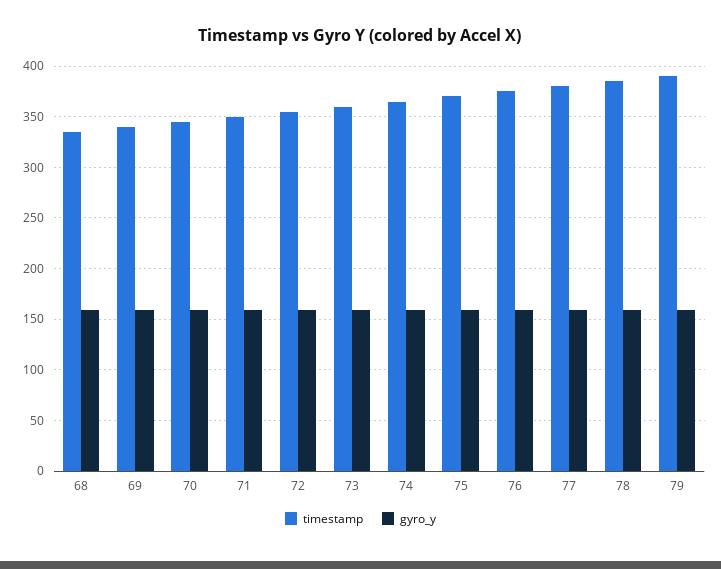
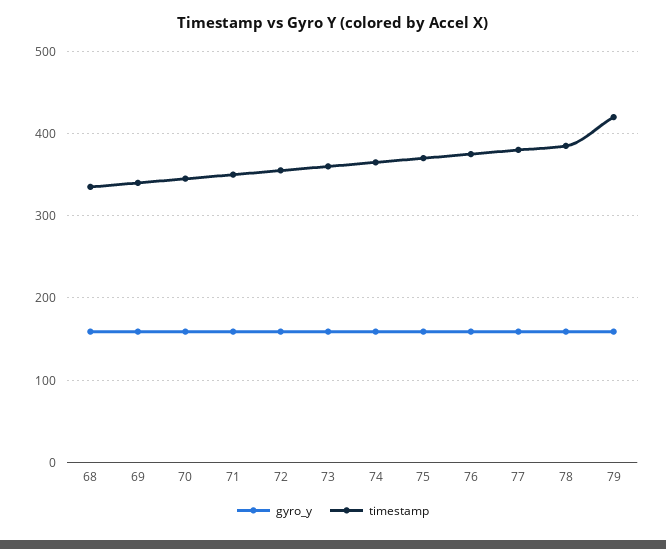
timestamp, 79: 390 -> 420

